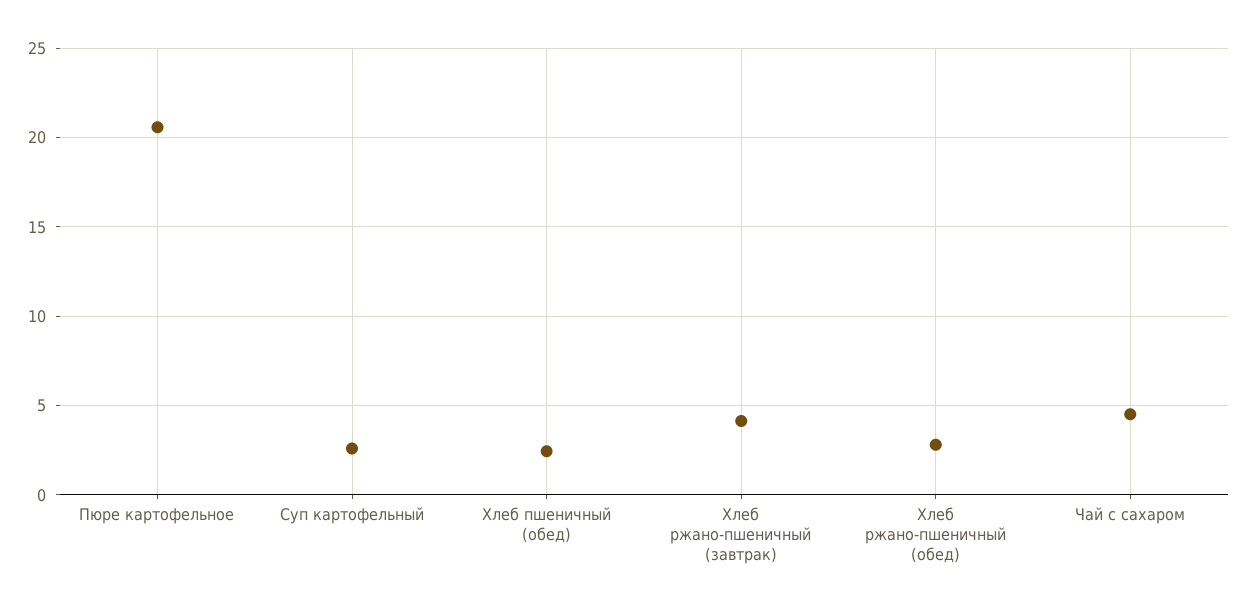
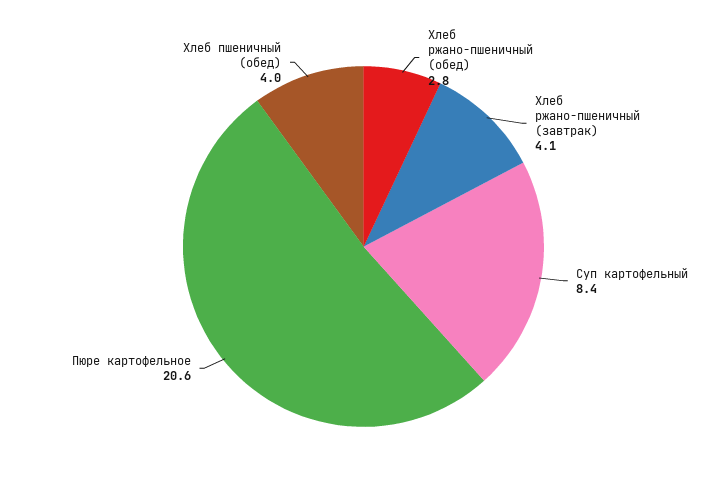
Суп картофельный: 2.5 -> 8.4
Хлеб пшеничный (обед): 2.5 -> 4
Чай с сахаром: 4.5 -> none

